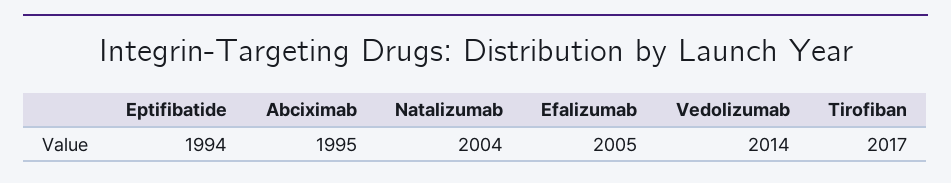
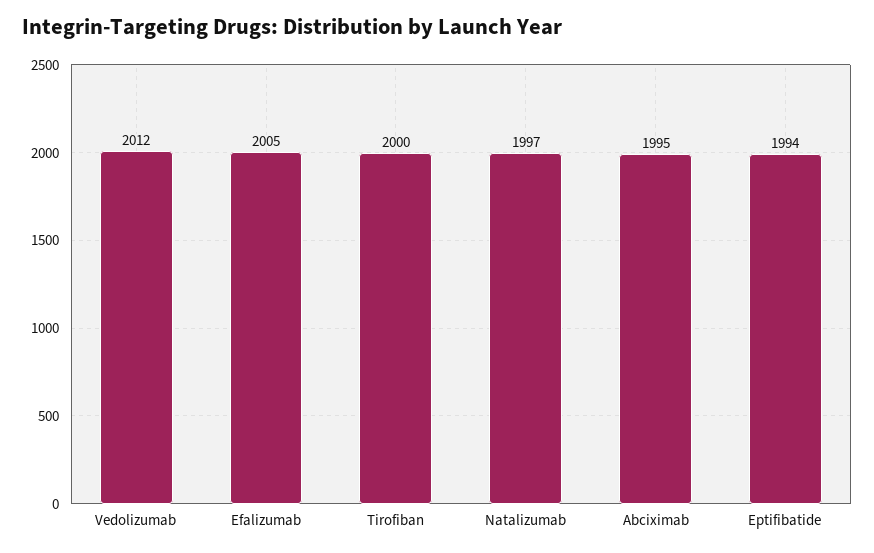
Natalizumab: 2004 -> 1997
Vedolizumab: 2014 -> 2012
Tirofiban: 2017 -> 2000

